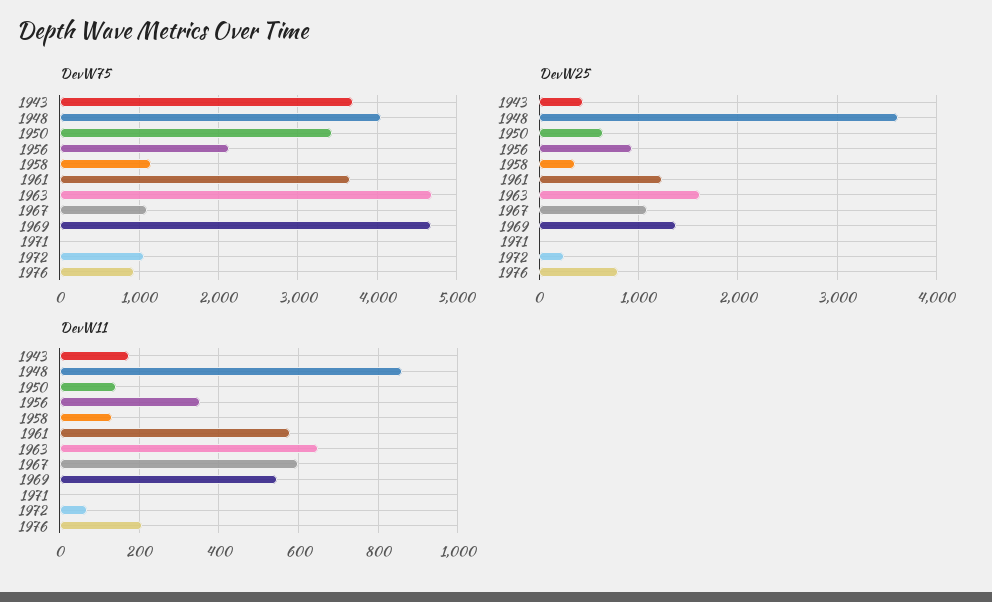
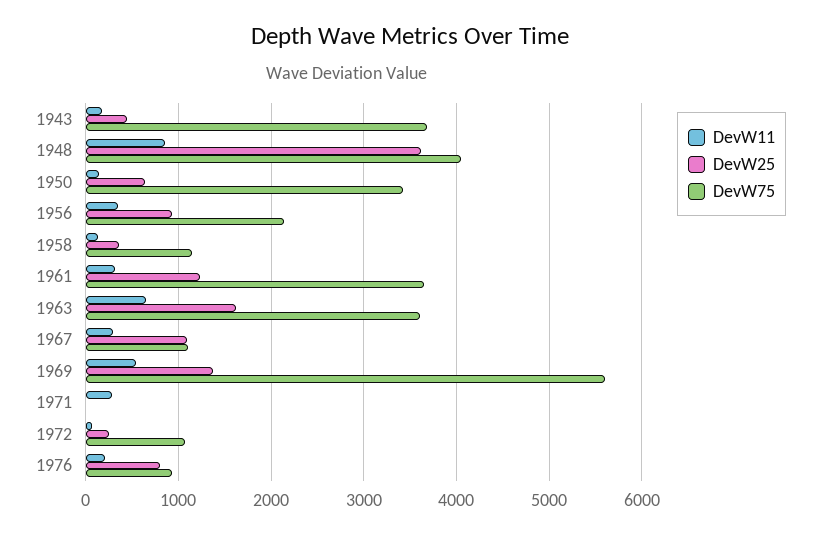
DevW75, 1963: 4700 -> 3600
DevW75, 1969: 4700 -> 5600
DevW11, 1961: 580 -> 300
DevW11, 1967: 600 -> 300
DevW11, 1971: 0 -> 300

